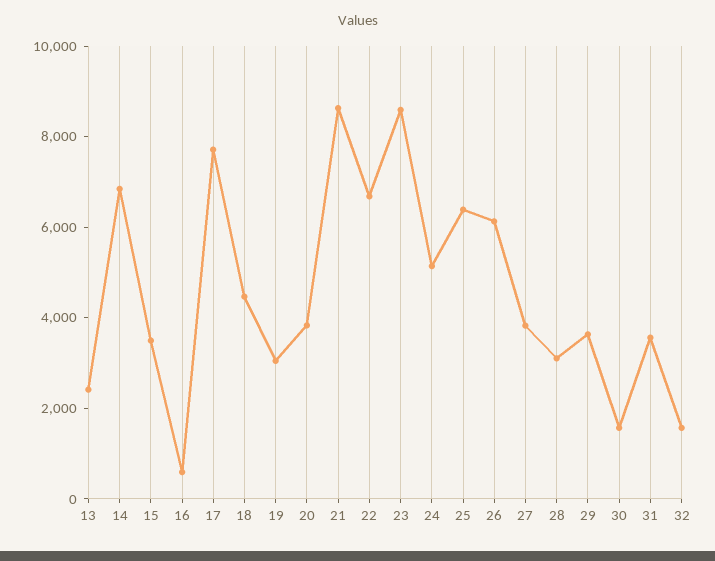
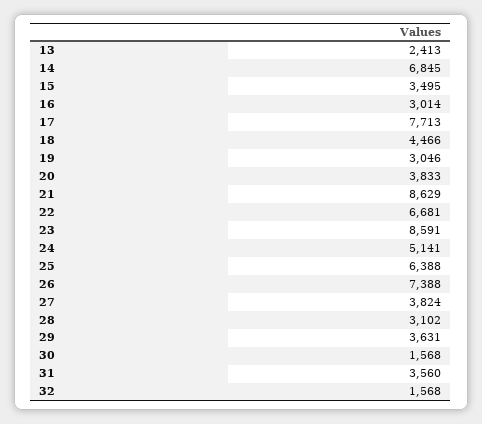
16: 500 -> 3014
26: 6000 -> 7388

